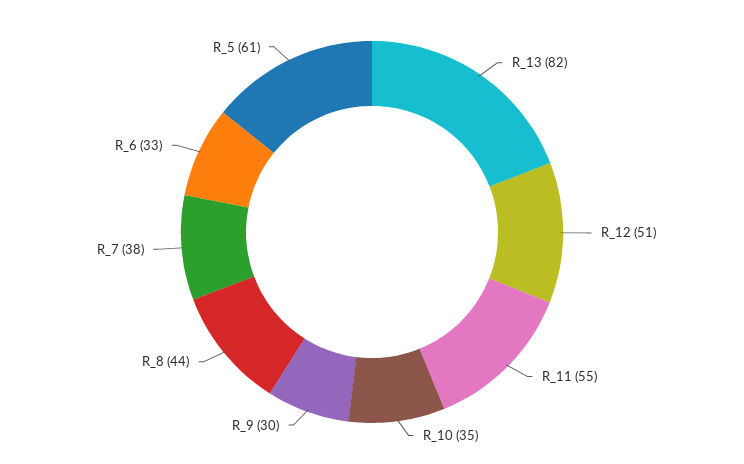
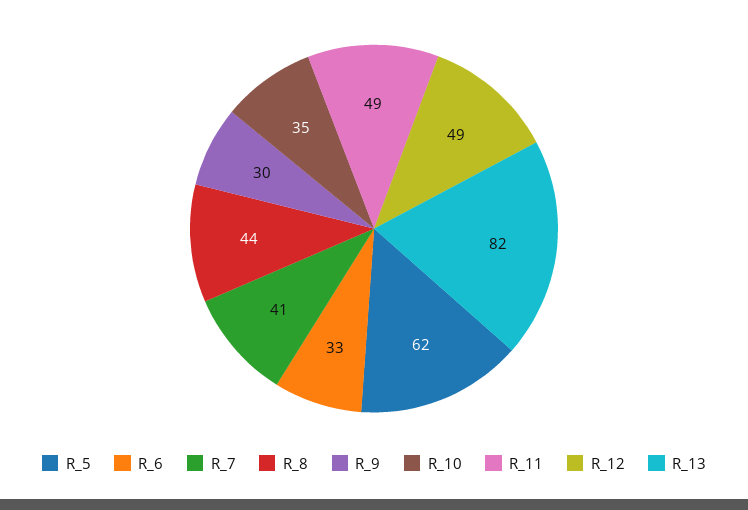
R_12: 51 -> 49
R_11: 55 -> 49
R_7: 38 -> 41
R_5: 61 -> 62

